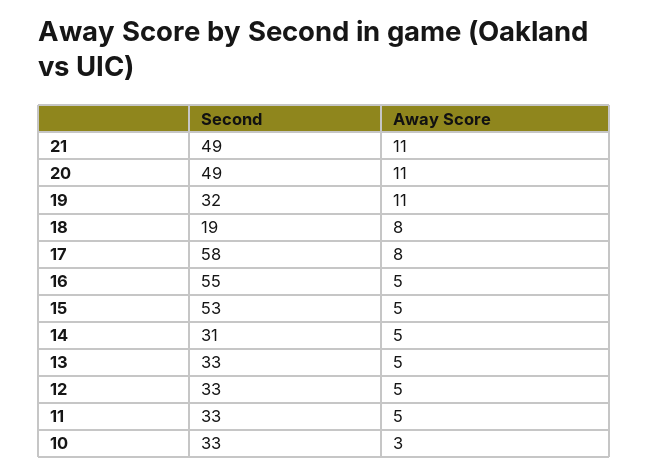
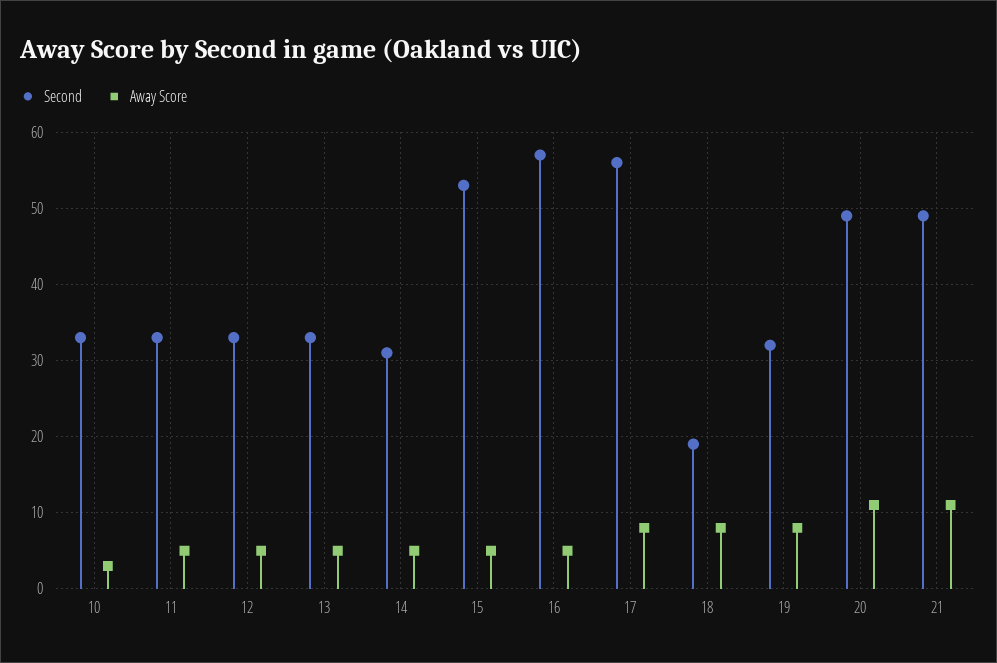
Away Score, 19: 11 -> 8
Second, 17: 58 -> 56
Second, 16: 55 -> 57

